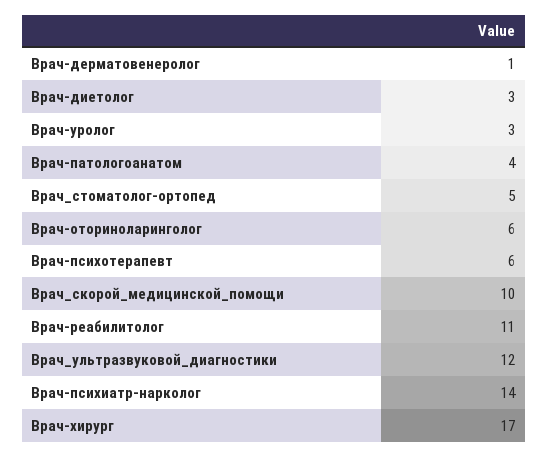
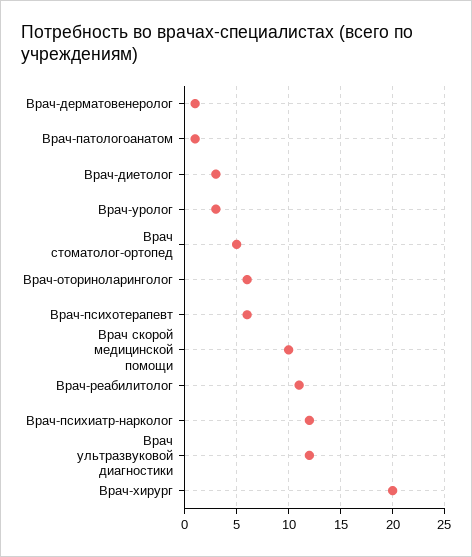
Врач-патологоанатом: 4 -> 1
Врач-психиатр-нарколог: 14 -> 12
Врач-хирург: 17 -> 20

